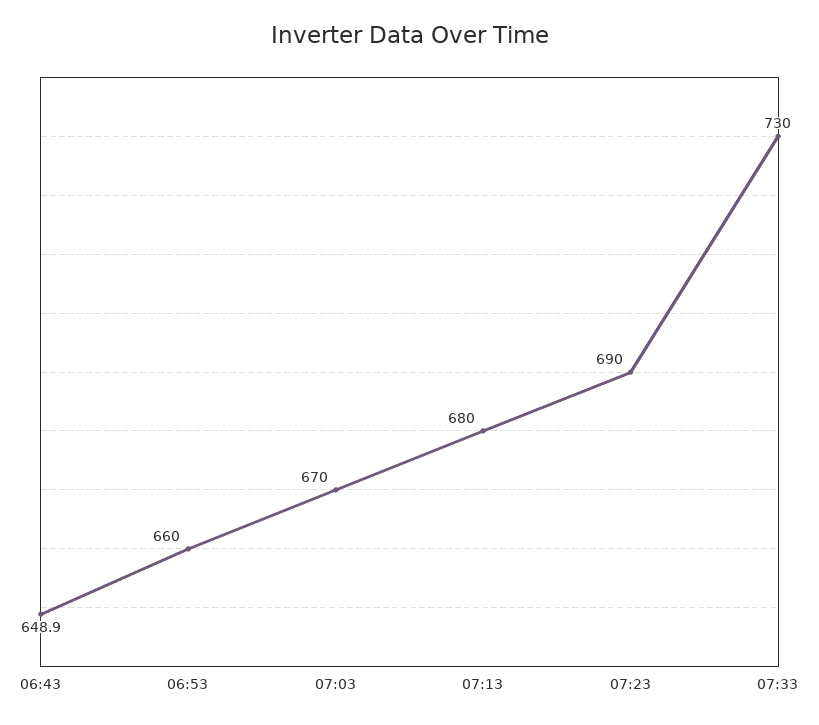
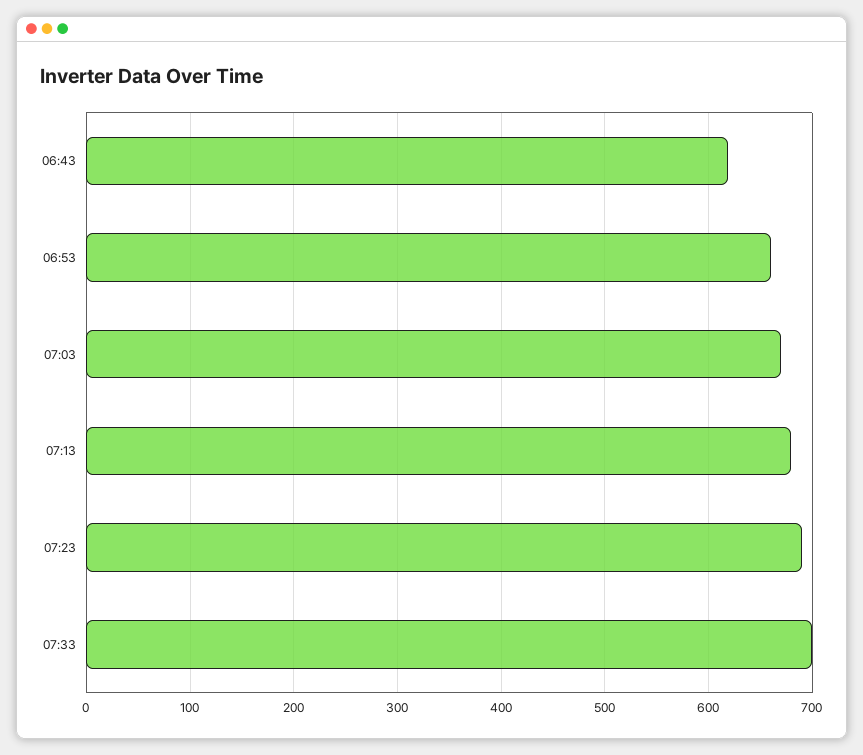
06:43: 648.9 -> 620
07:33: 730 -> 700

